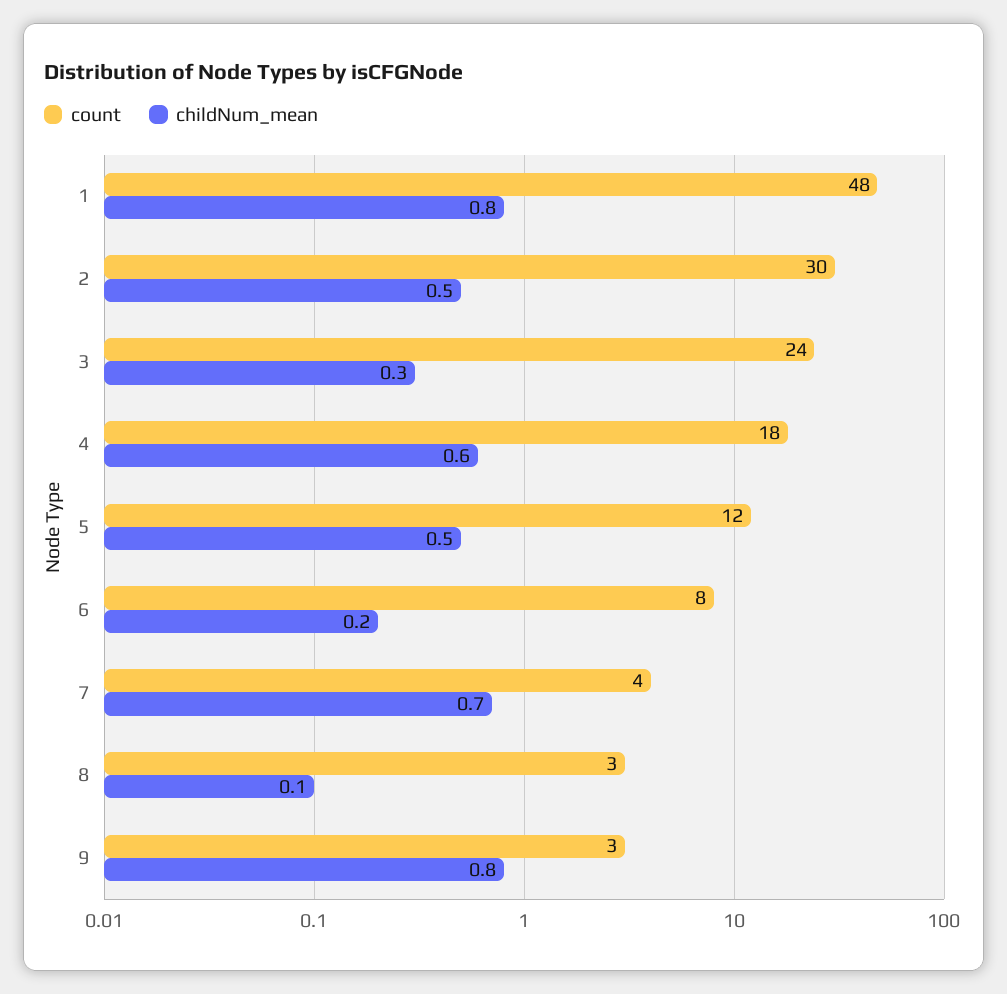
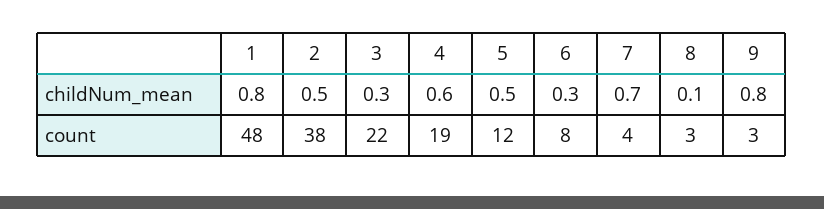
count, 2: 30 -> 38
count, 3: 24 -> 22
count, 4: 18 -> 19
childNum_mean, 6: 0.2 -> 0.3

